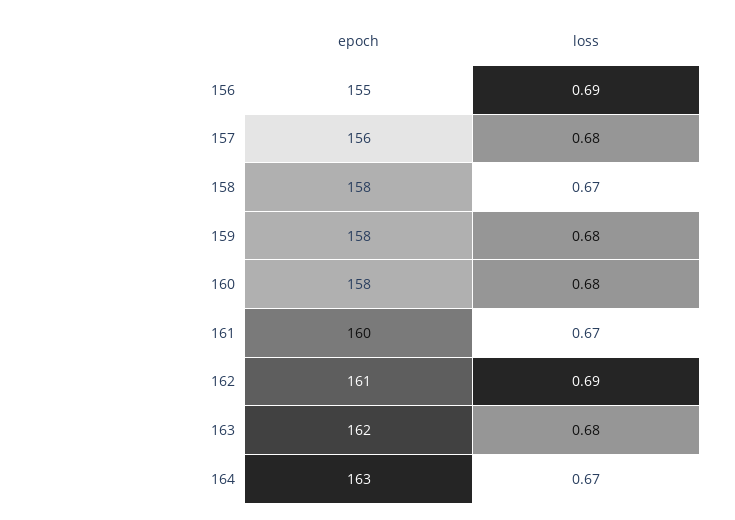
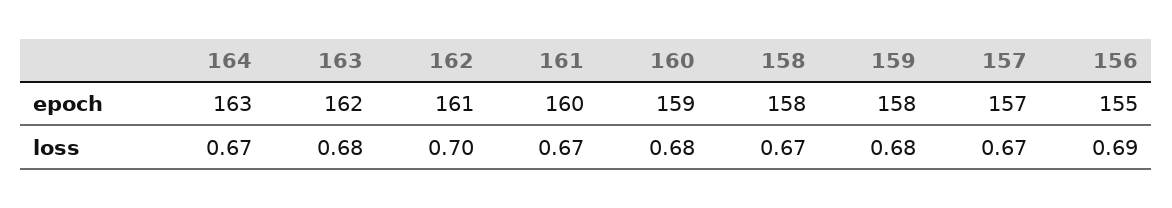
epoch, 157: 156 -> 157
loss, 157: 0.68 -> 0.67
epoch, 160: 158 -> 159
loss, 162: 0.69 -> 0.7

